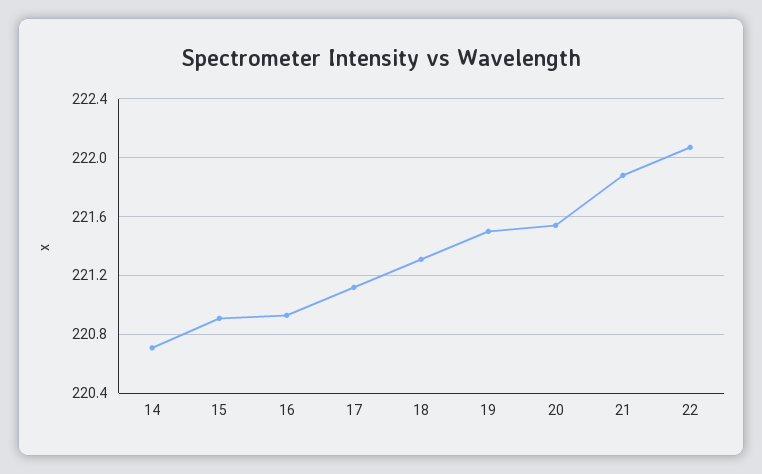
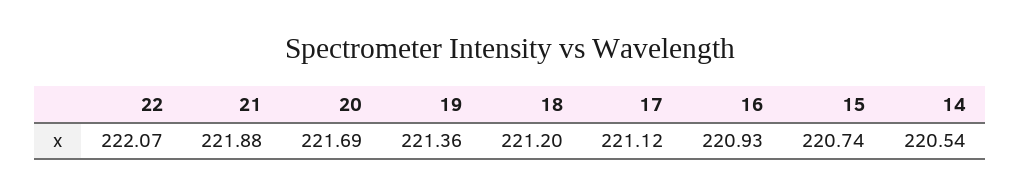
14: 220.7 -> 220.54
15: 220.9 -> 220.74
18: 221.3 -> 221.2
19: 221.5 -> 221.36
20: 221.55 -> 221.69

